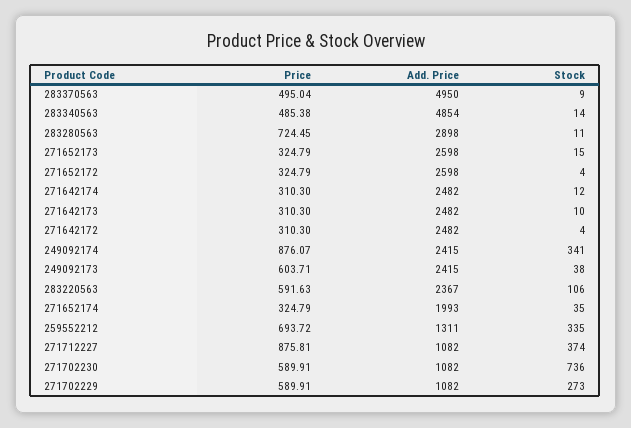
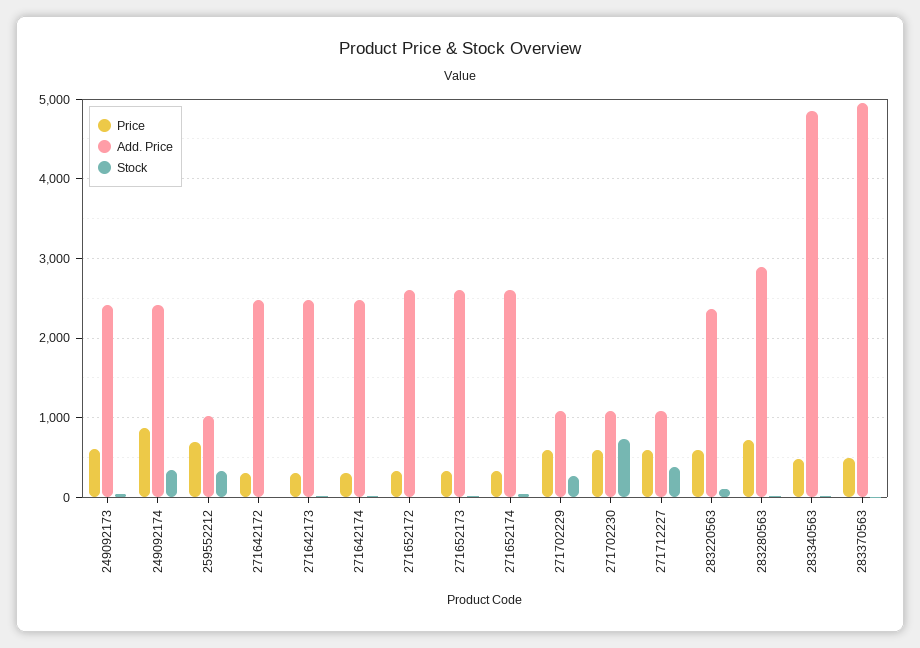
Add. Price, 271652174: 1993 -> 2600
Add. Price, 259552212: 1311 -> 1000
Price, 271712227: 875.81 -> 600

